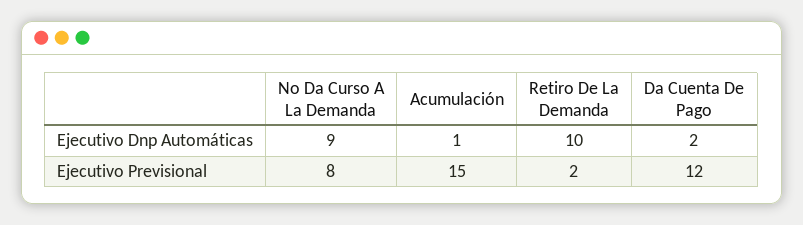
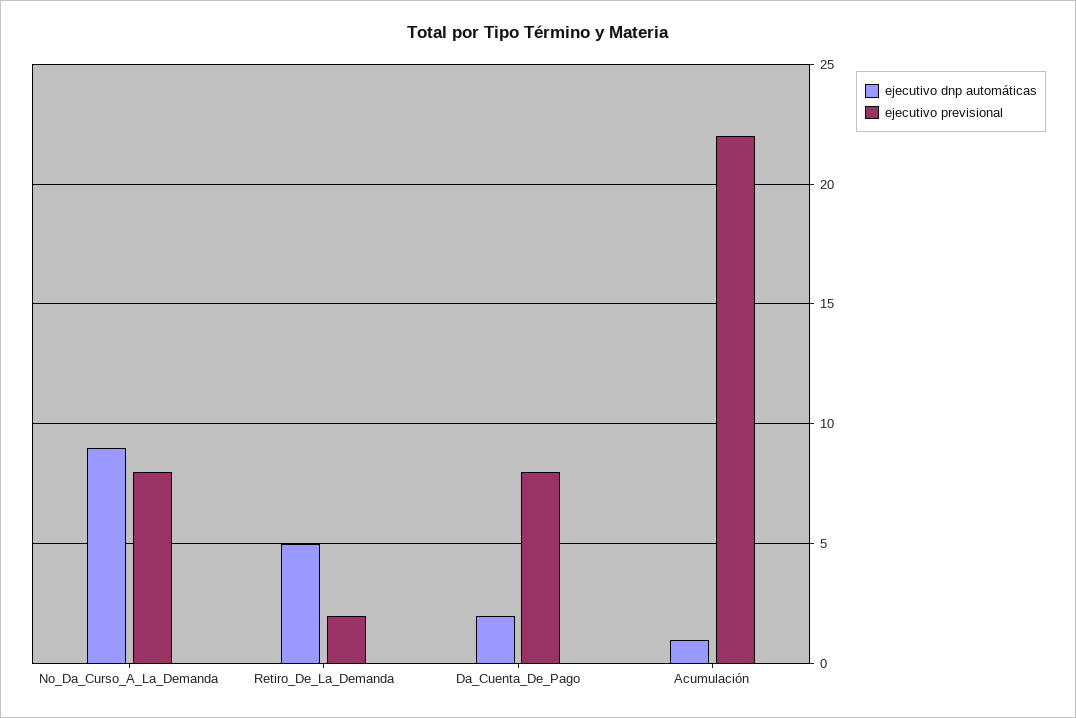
Ejecutivo Dnp Automáticas, Retiro De La Demanda: 10 -> 5
Ejecutivo Previsional, Acumulación: 15 -> 22
Ejecutivo Previsional, Da Cuenta De Pago: 12 -> 8

